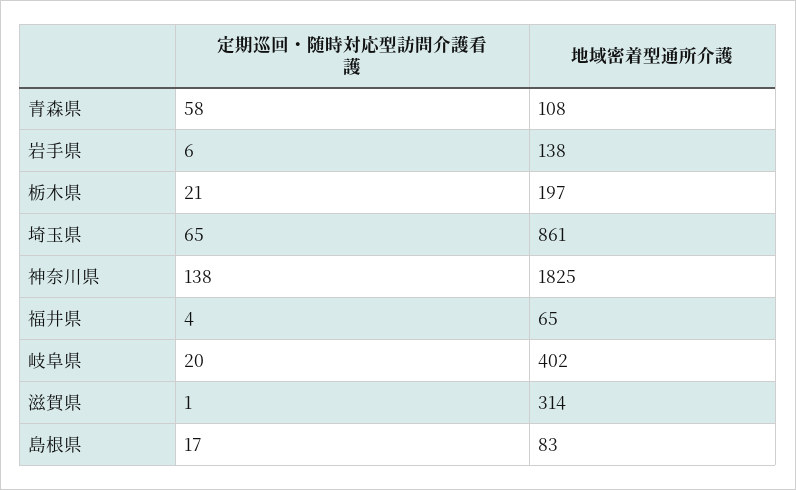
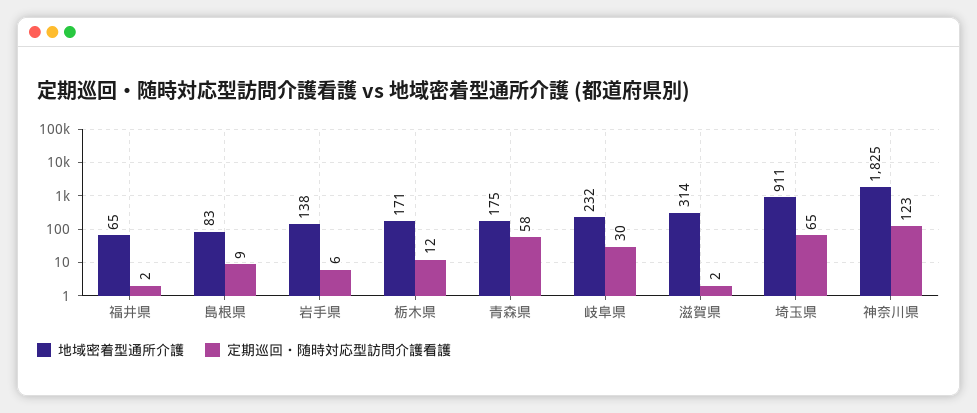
地域密着型通所介護, 青森県: 108 -> 175
定期巡回・随時対応型訪問介護看護, 栃木県: 21 -> 12
地域密着型通所介護, 栃木県: 197 -> 171
地域密着型通所介護, 埼玉県: 861 -> 911
定期巡回・随時対応型訪問介護看護, 神奈川県: 138 -> 123
定期巡回・随時対応型訪問介護看護, 福井県: 4 -> 2
定期巡回・随時対応型訪問介護看護, 岐阜県: 20 -> 30
地域密着型通所介護, 岐阜県: 402 -> 232
定期巡回・随時対応型訪問介護看護, 滋賀県: 1 -> 2
定期巡回・随時対応型訪問介護看護, 島根県: 17 -> 9

